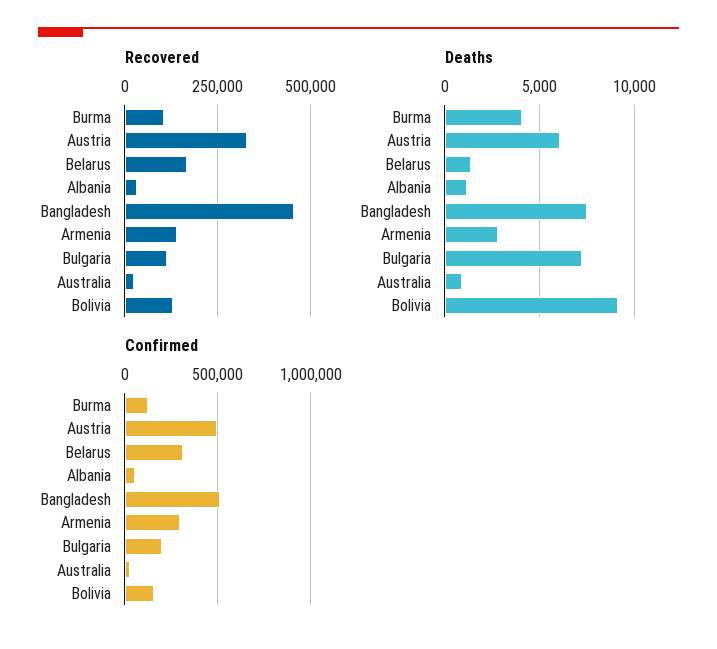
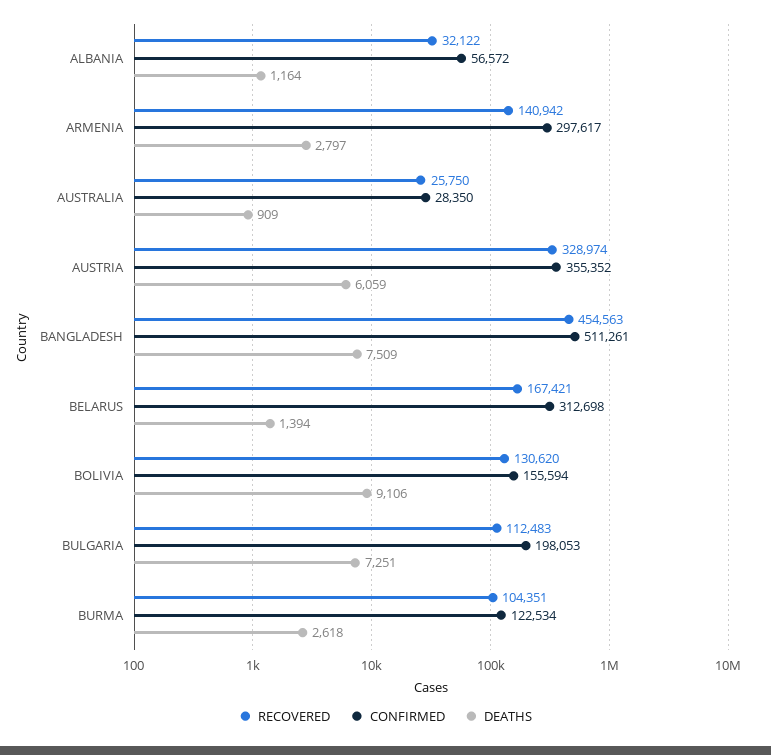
Deaths, Burma: 4000 -> 2618
Confirmed, Austria: 500000 -> 355352

